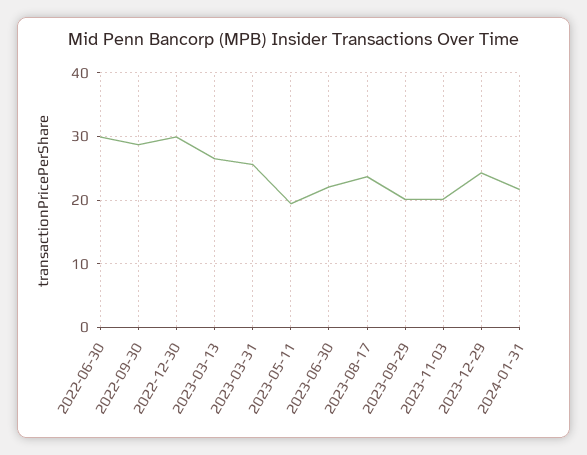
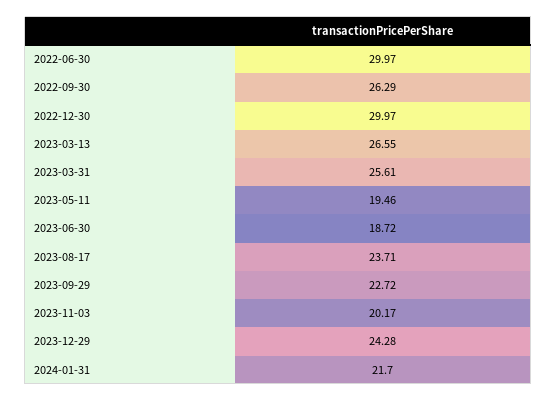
2022-09-30: 29 -> 26.29
2023-06-30: 22 -> 18.72
2023-09-29: 20 -> 22.72

